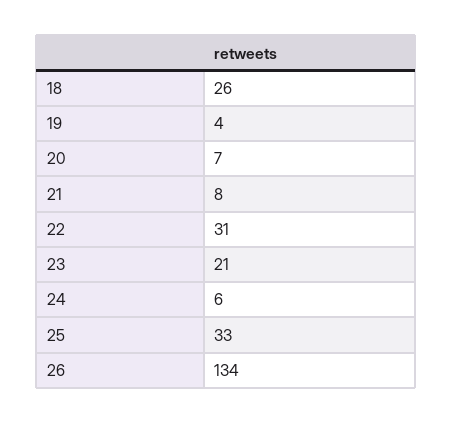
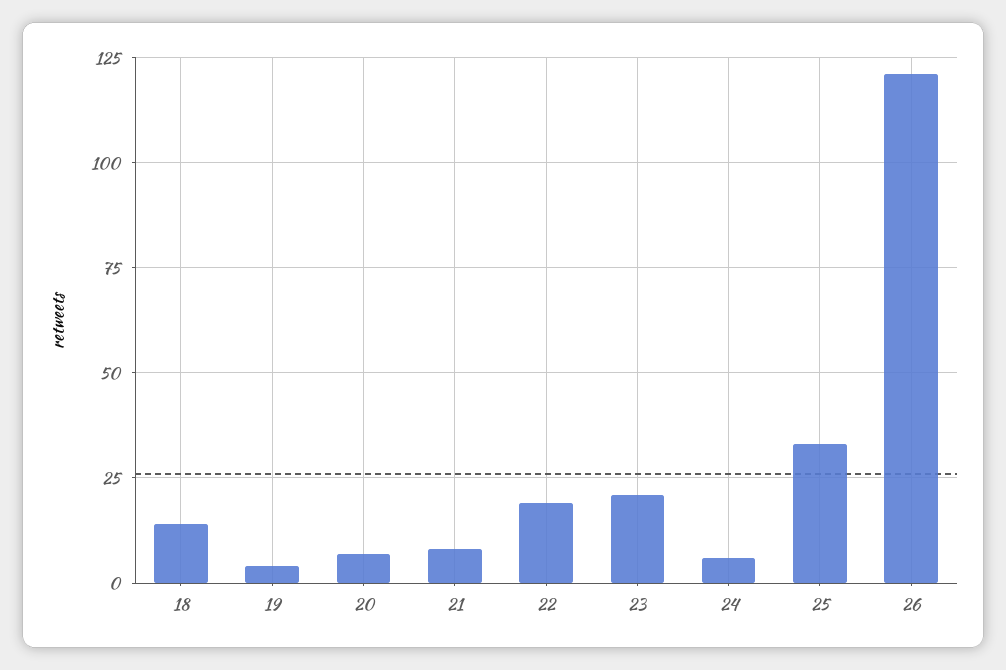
18: 26 -> 15
22: 31 -> 20
26: 134 -> 120

